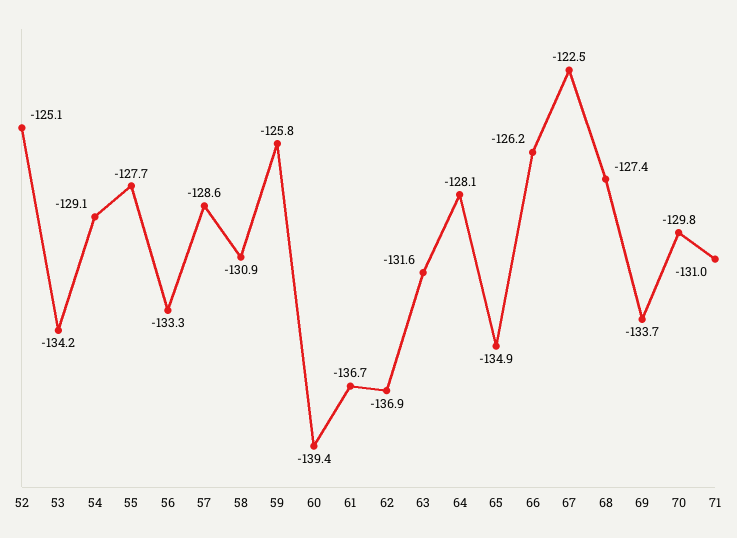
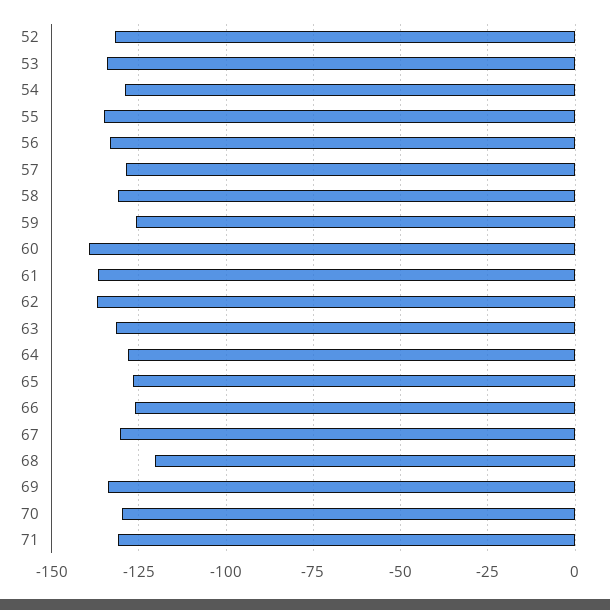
52: -125.1 -> -132.5
55: -127.7 -> -135
65: -134.9 -> -127.5
67: -122.5 -> -130
68: -127.4 -> -120

